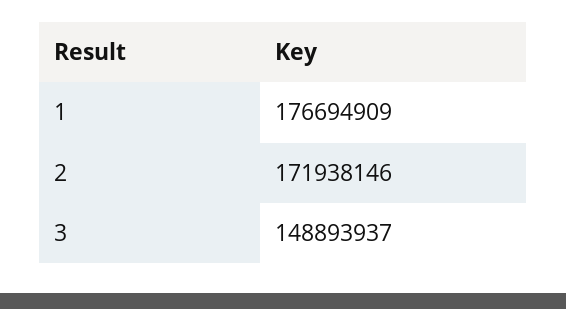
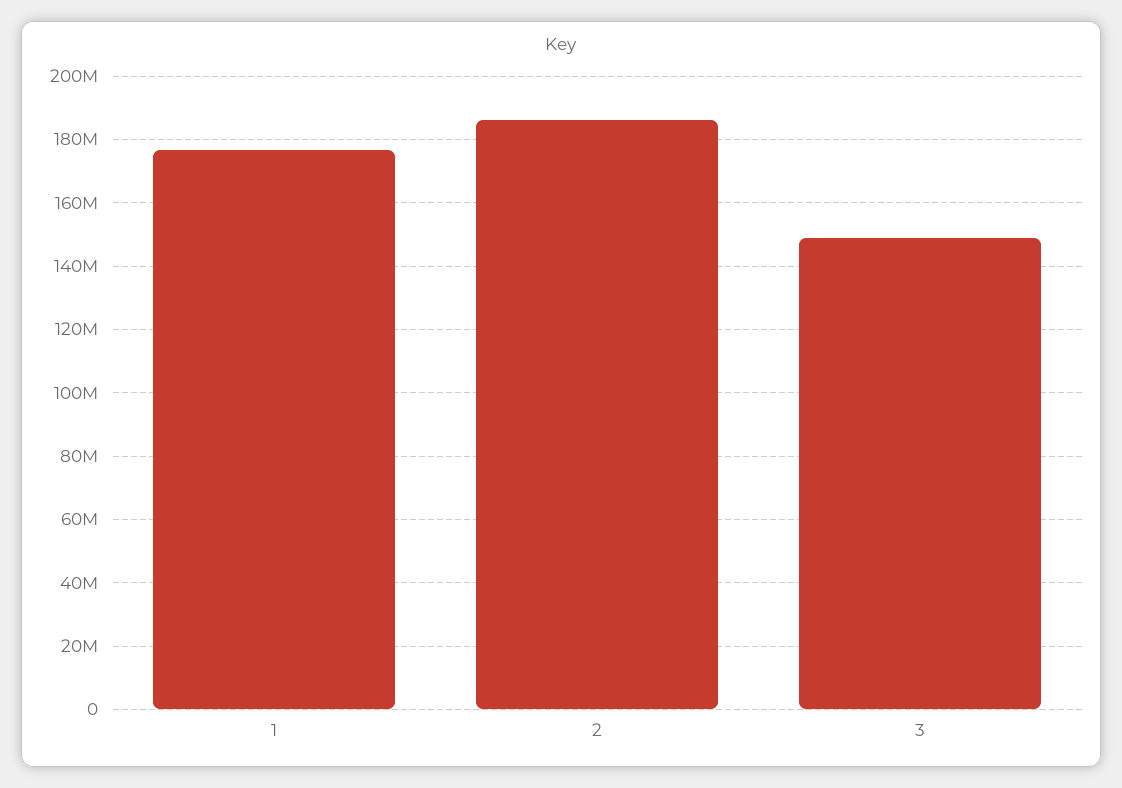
2: 171938146 -> 186000000

